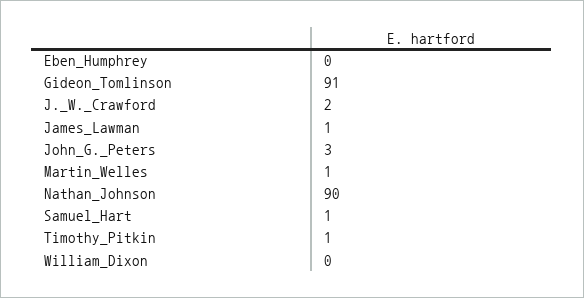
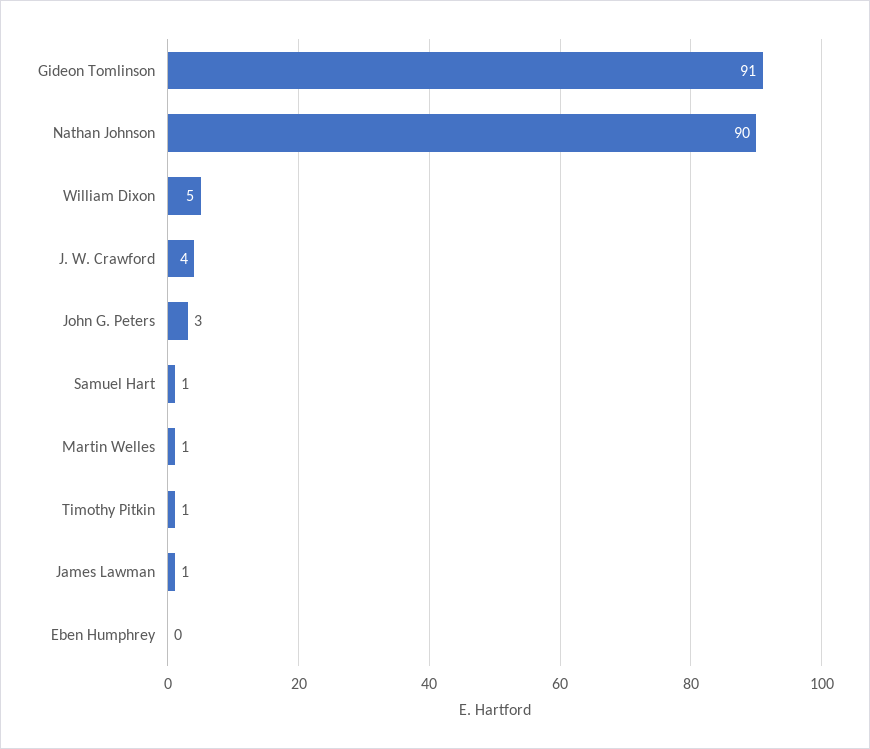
J._W._Crawford: 2 -> 4
William_Dixon: 0 -> 5

